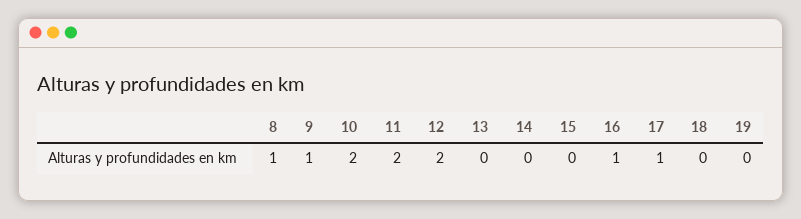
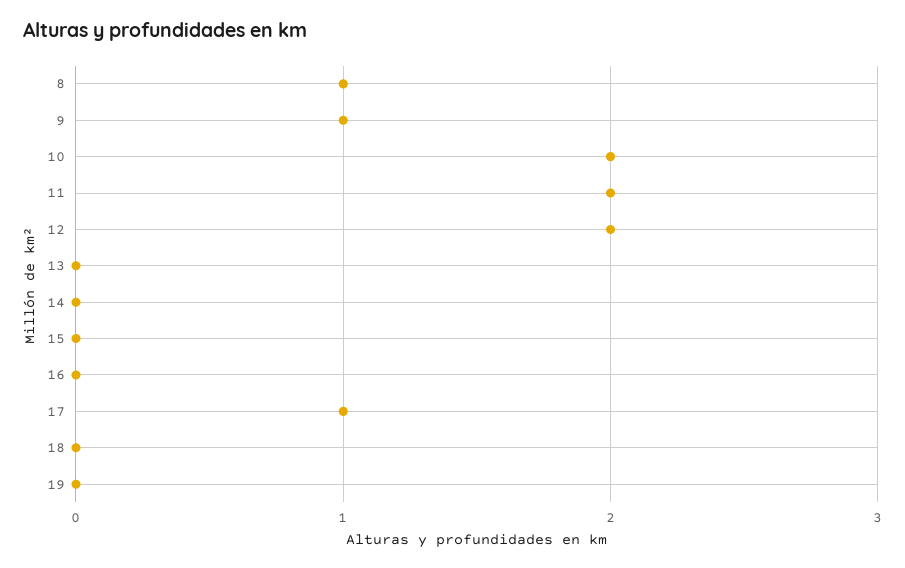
16: 1 -> 0

